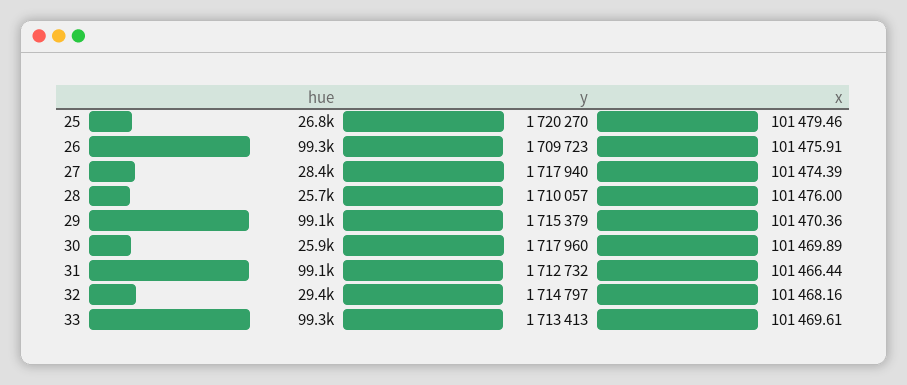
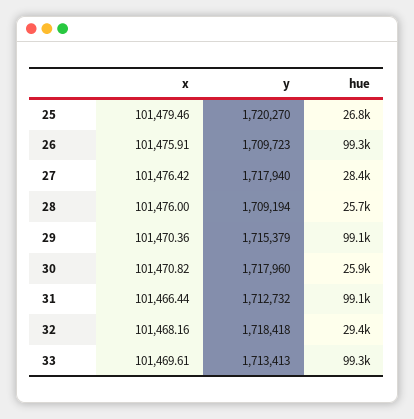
x, 27: 101474.39 -> 101476.42
y, 28: 1710057 -> 1709194
x, 30: 101469.89 -> 101470.82
y, 32: 1714797 -> 1718418

